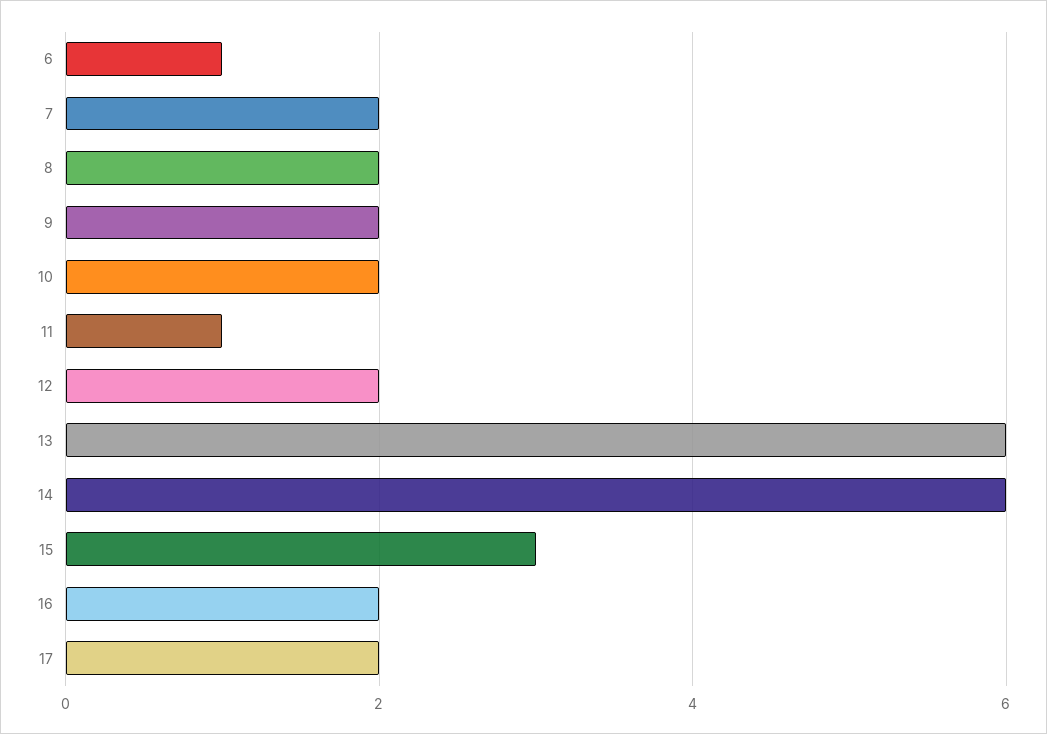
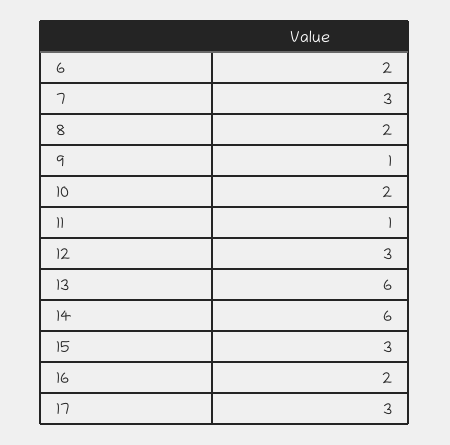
6: 1 -> 2
7: 2 -> 3
9: 2 -> 1
12: 2 -> 3
17: 2 -> 3

